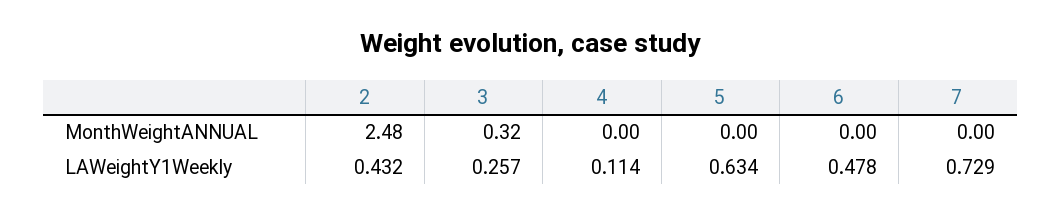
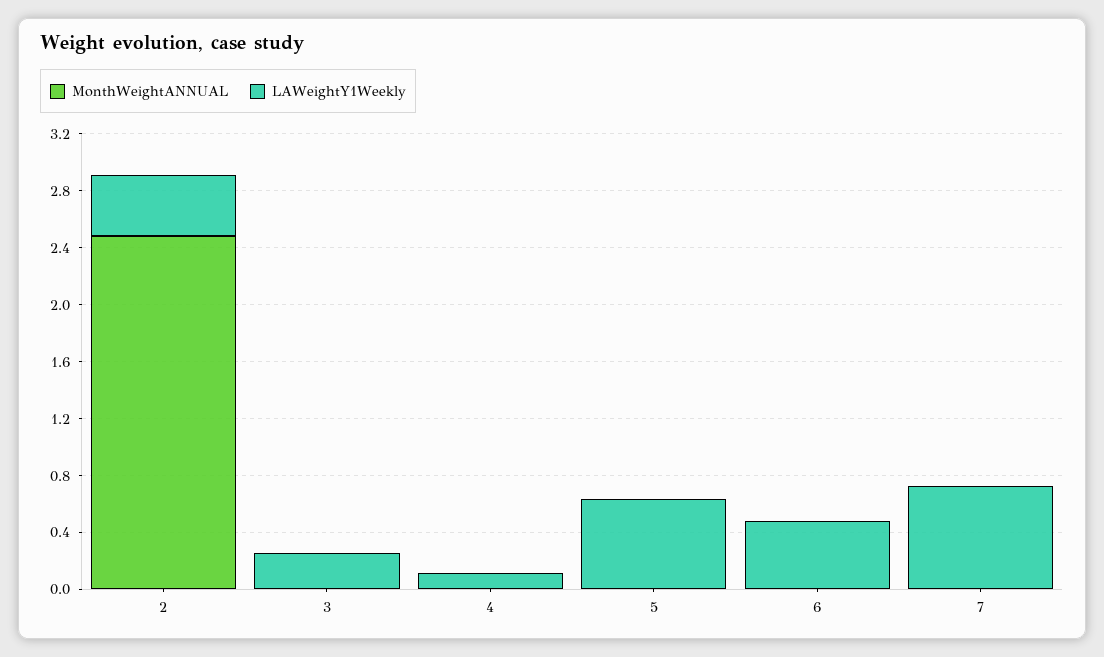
MonthWeightANNUAL, 3: 0.32 -> 0

